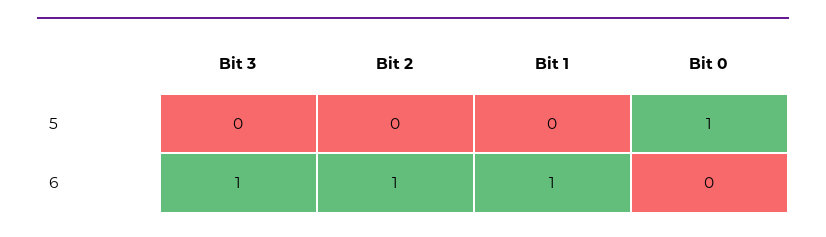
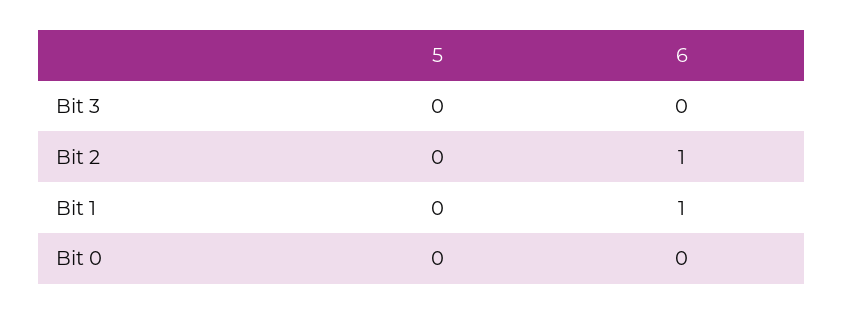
Bit 0, 5: 1 -> 0
Bit 3, 6: 1 -> 0

